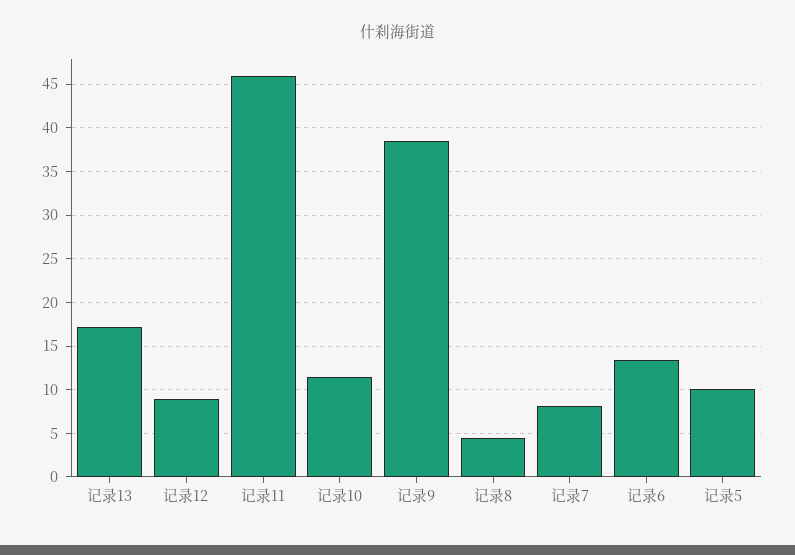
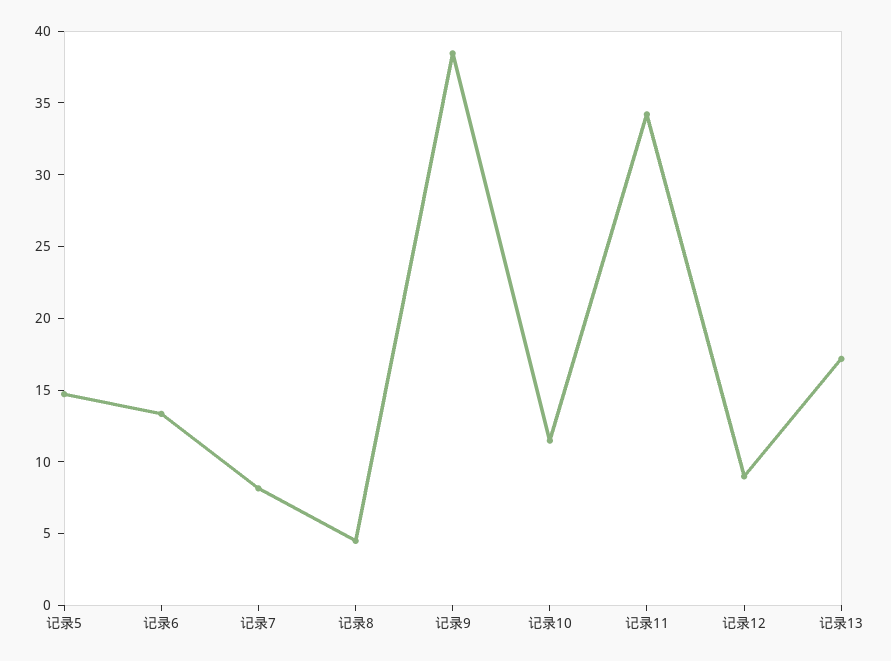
记录11: 46 -> 34
记录5: 10 -> 15

